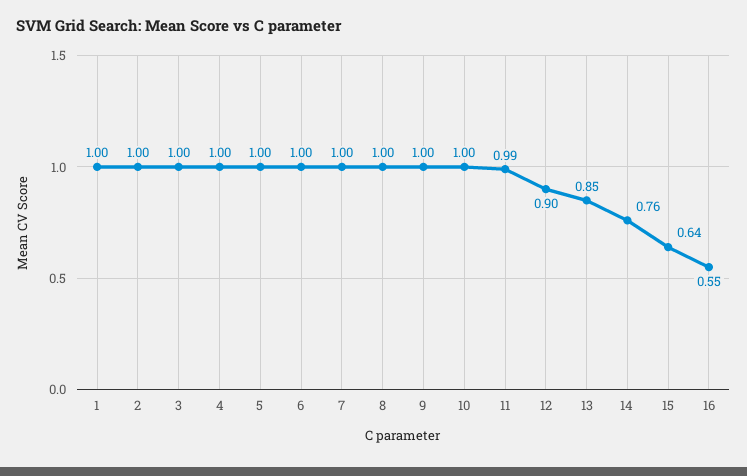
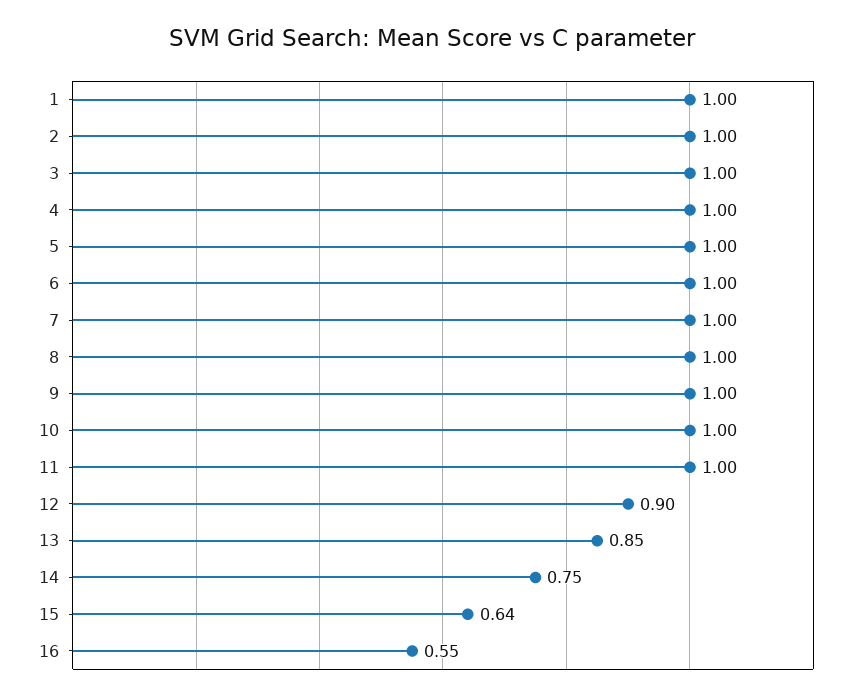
11: 0.99 -> 1
14: 0.76 -> 0.75

